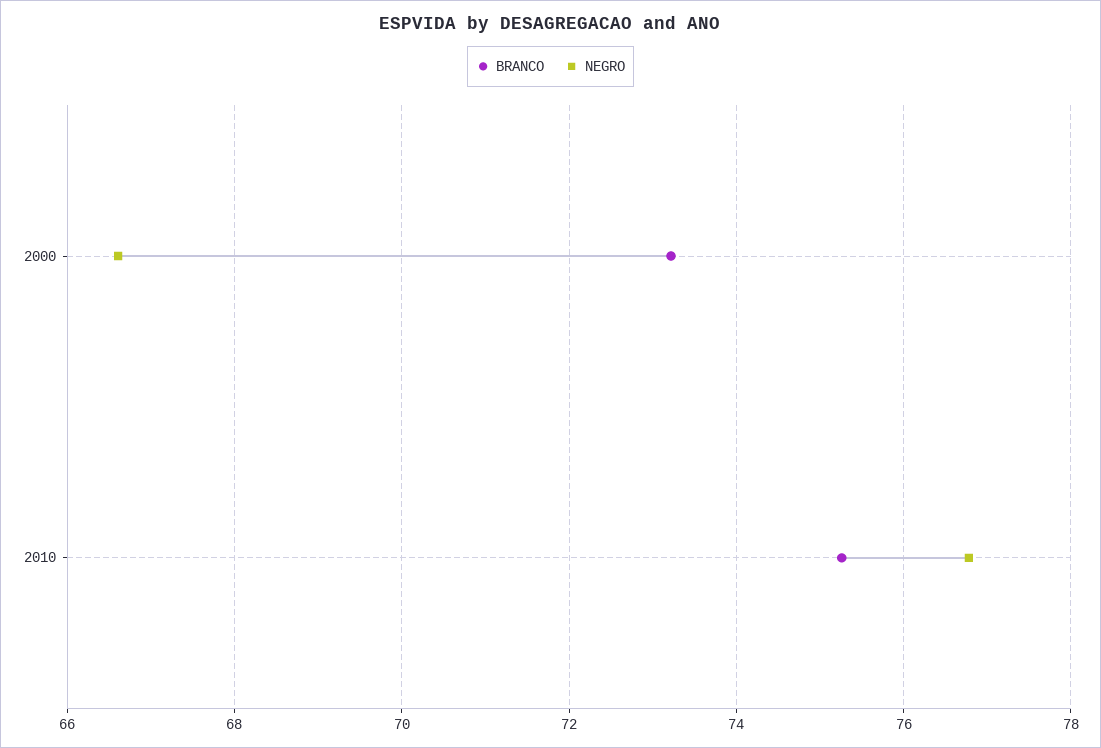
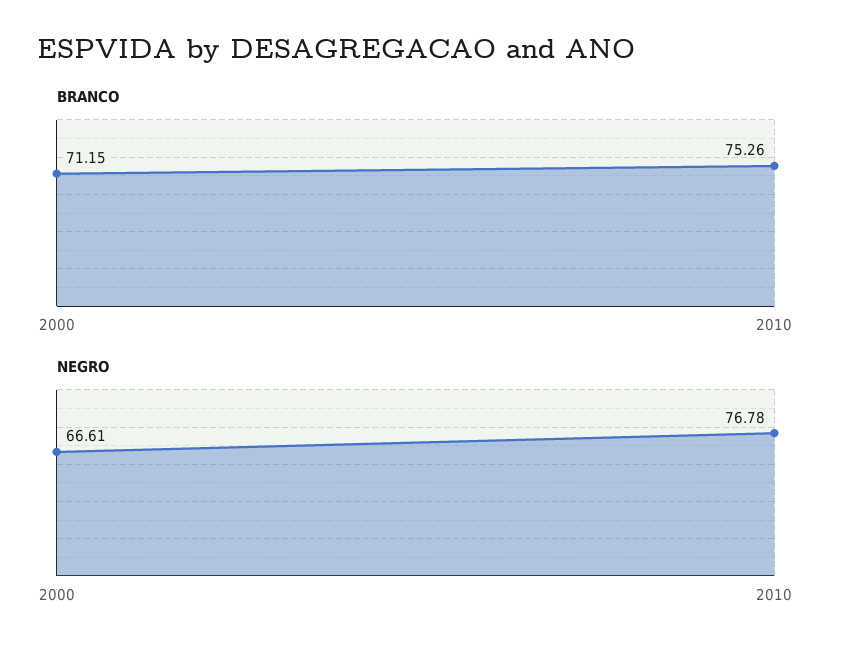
BRANCO, 2000: 73.2 -> 71.15

